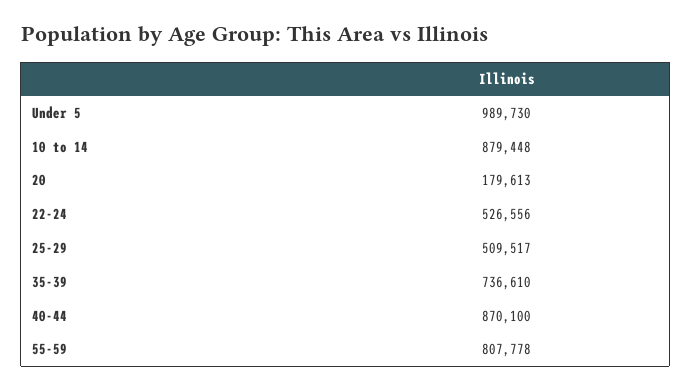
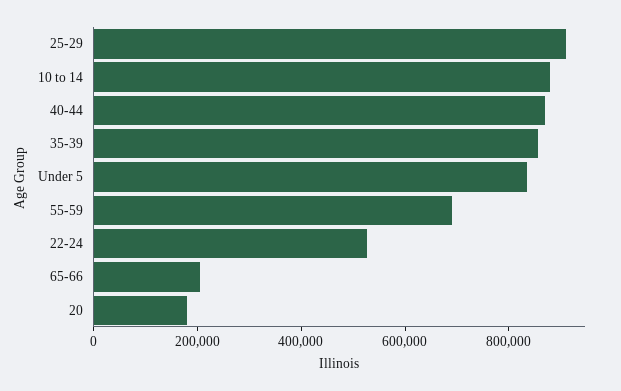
Under 5: 989730 -> 850000
25-29: 509517 -> 900000
35-39: 736610 -> 850000
55-59: 807778 -> 700000
65-66: none -> 200000

